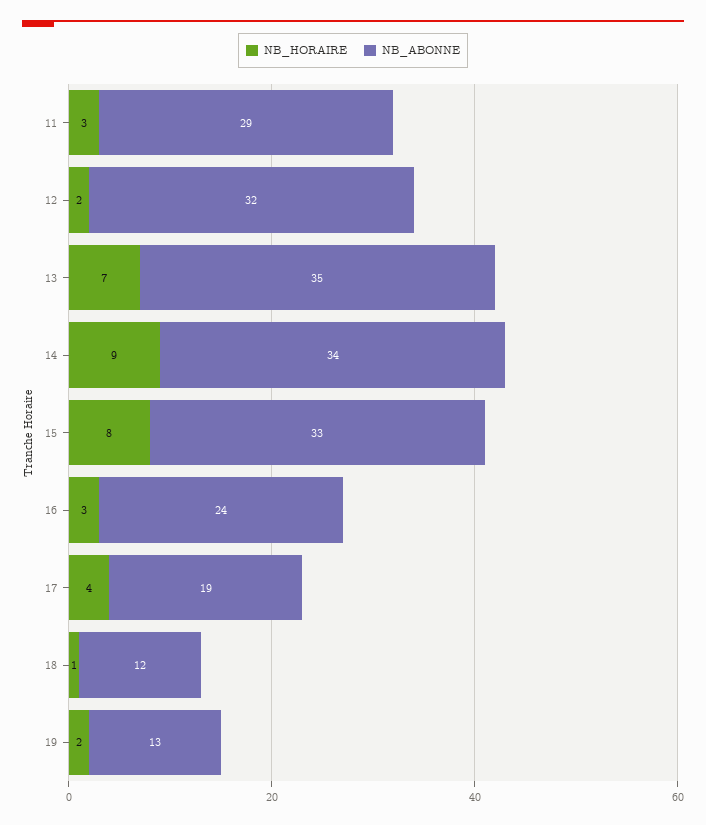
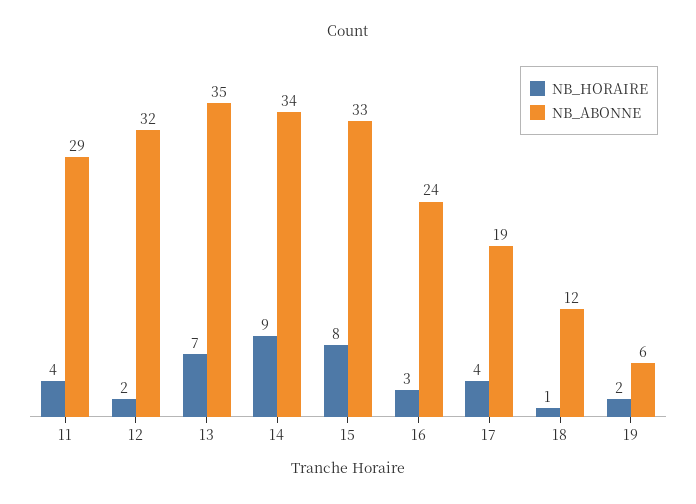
NB_HORAIRE, 11: 3 -> 4
NB_ABONNE, 19: 13 -> 6

